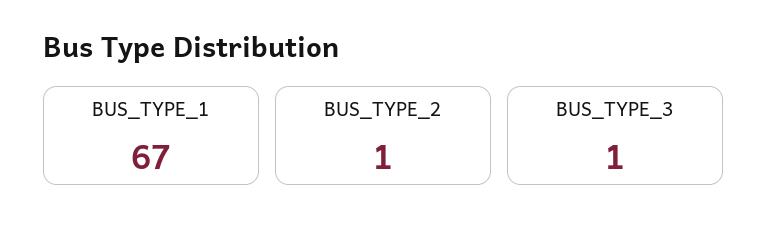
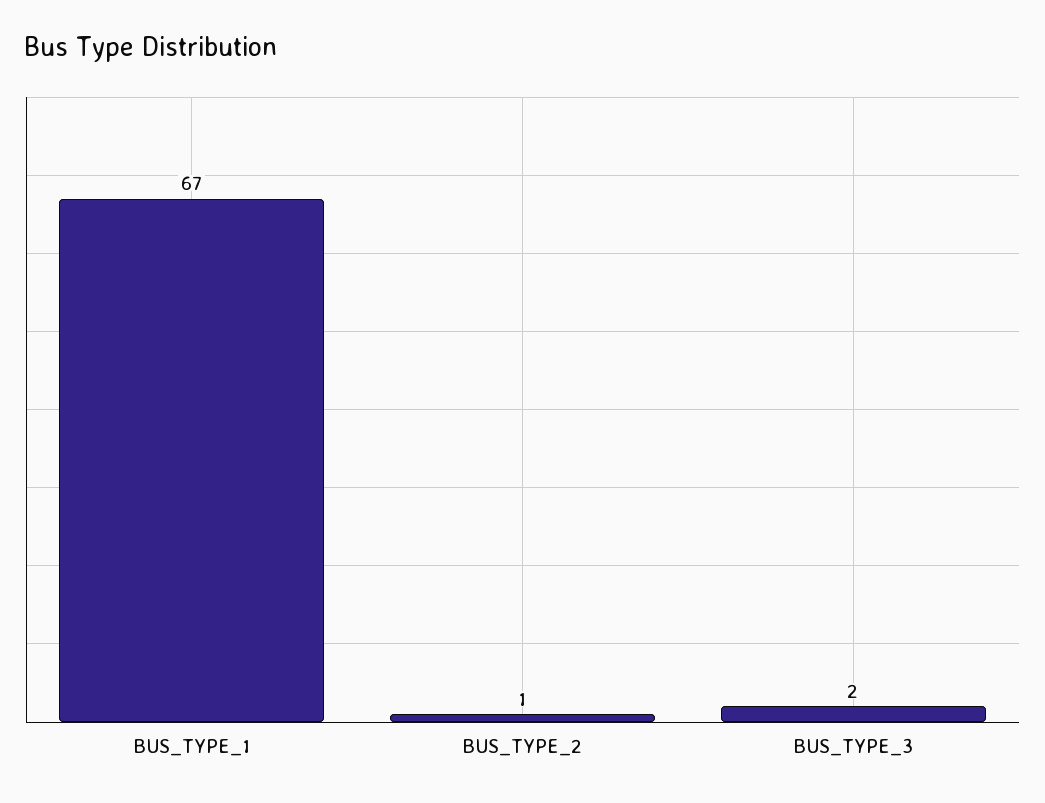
BUS_TYPE_3: 1 -> 2

